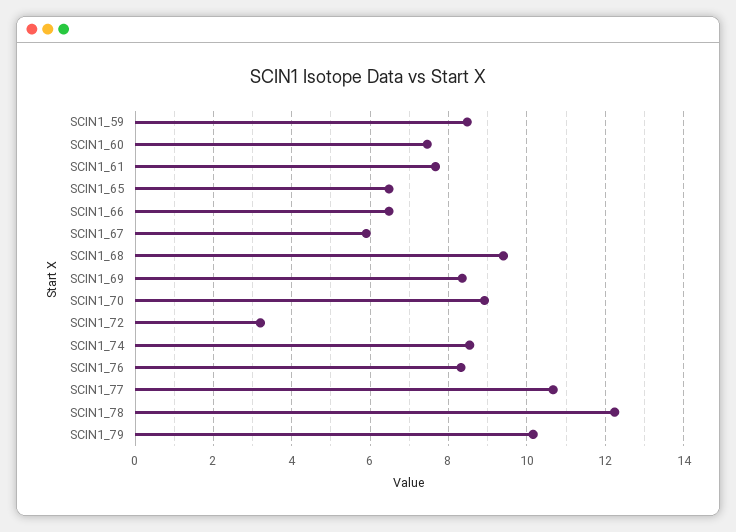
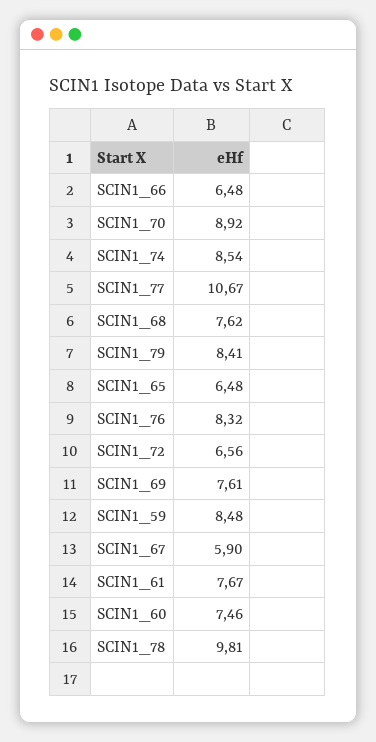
SCIN1_68: 9.4 -> 7.62
SCIN1_69: 8.4 -> 7.61
SCIN1_72: 3.2 -> 6.56
SCIN1_78: 12.2 -> 9.81
SCIN1_79: 10.2 -> 8.41

